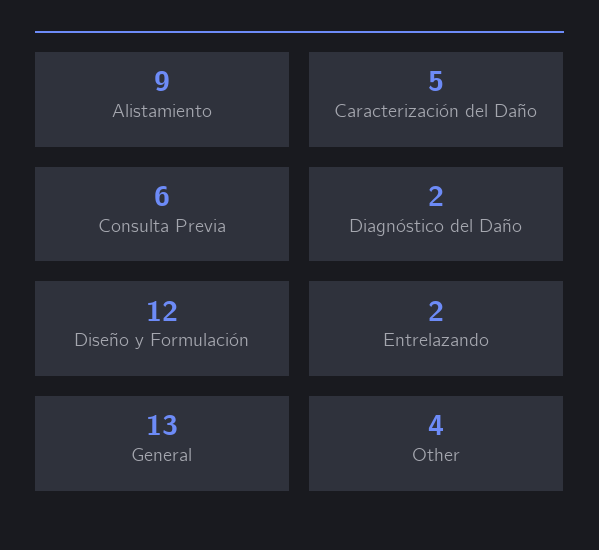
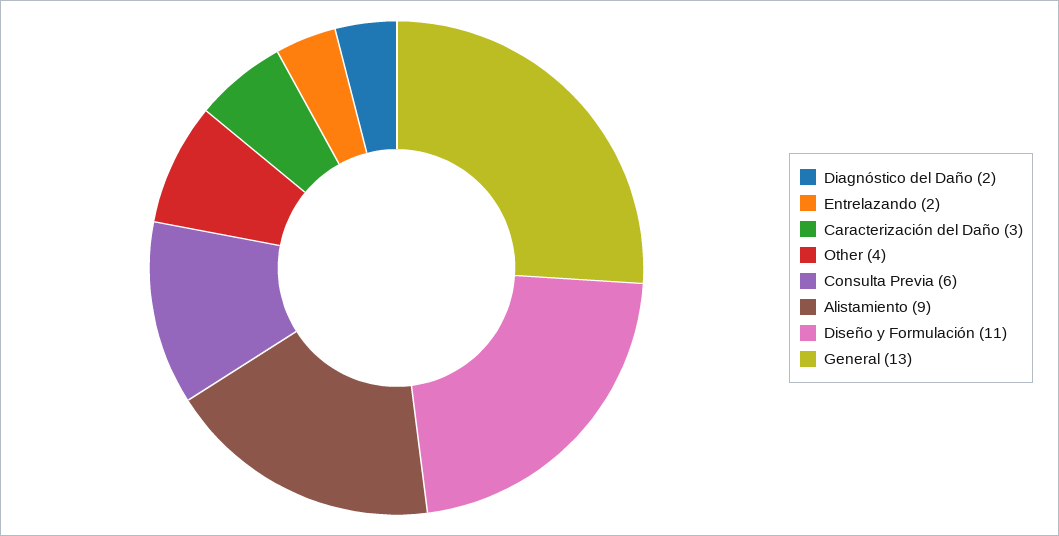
Caracterización del Daño: 5 -> 3
Diseño y Formulación: 12 -> 11

